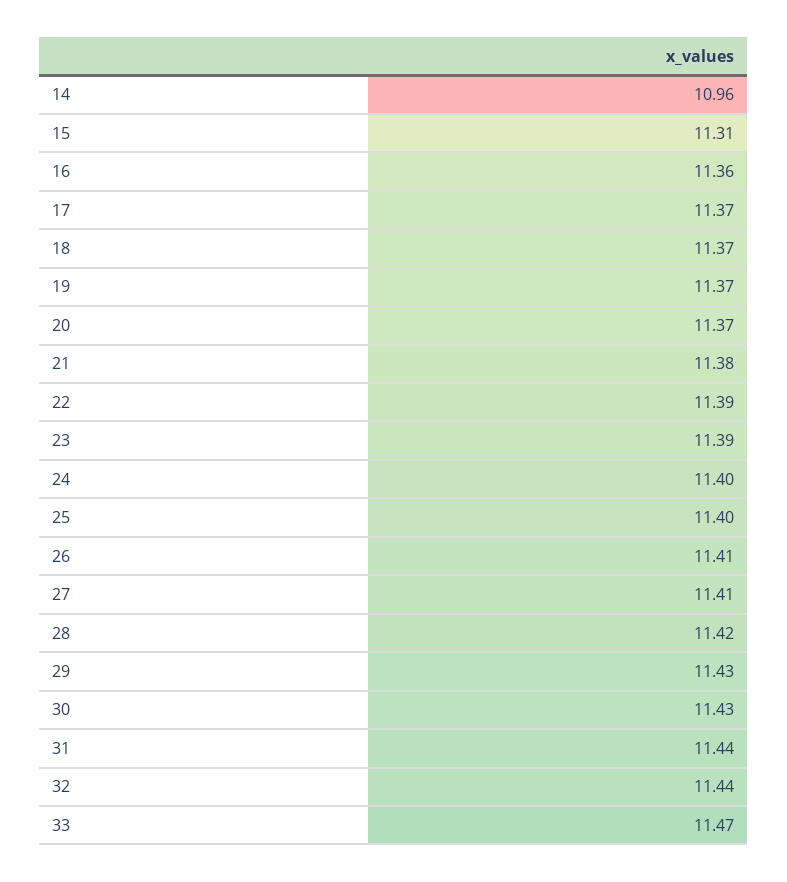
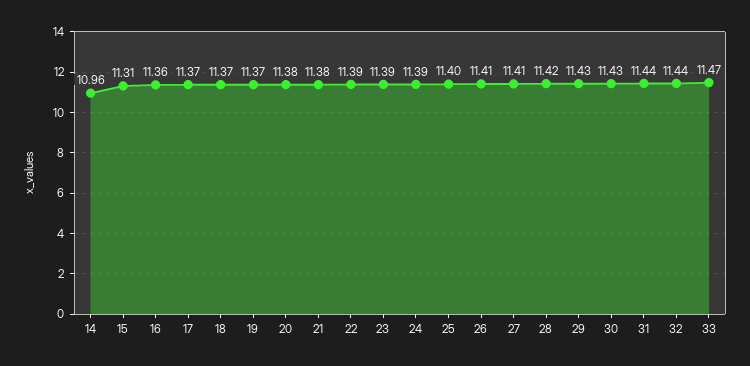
20: 11.37 -> 11.38
24: 11.4 -> 11.39

